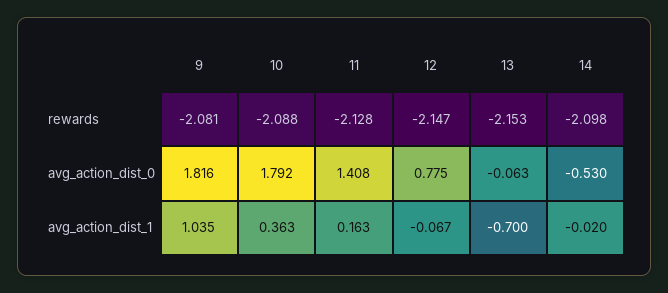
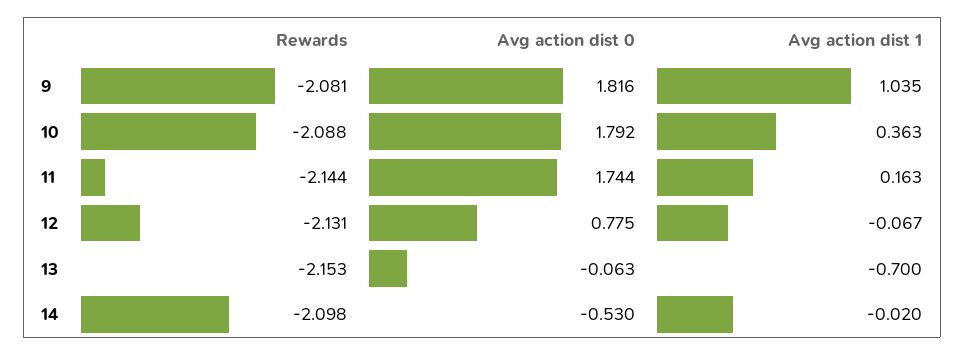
11, rewards: -2.128 -> -2.144
12, rewards: -2.147 -> -2.131
11, avg_action_dist_0: 1.408 -> 1.744

